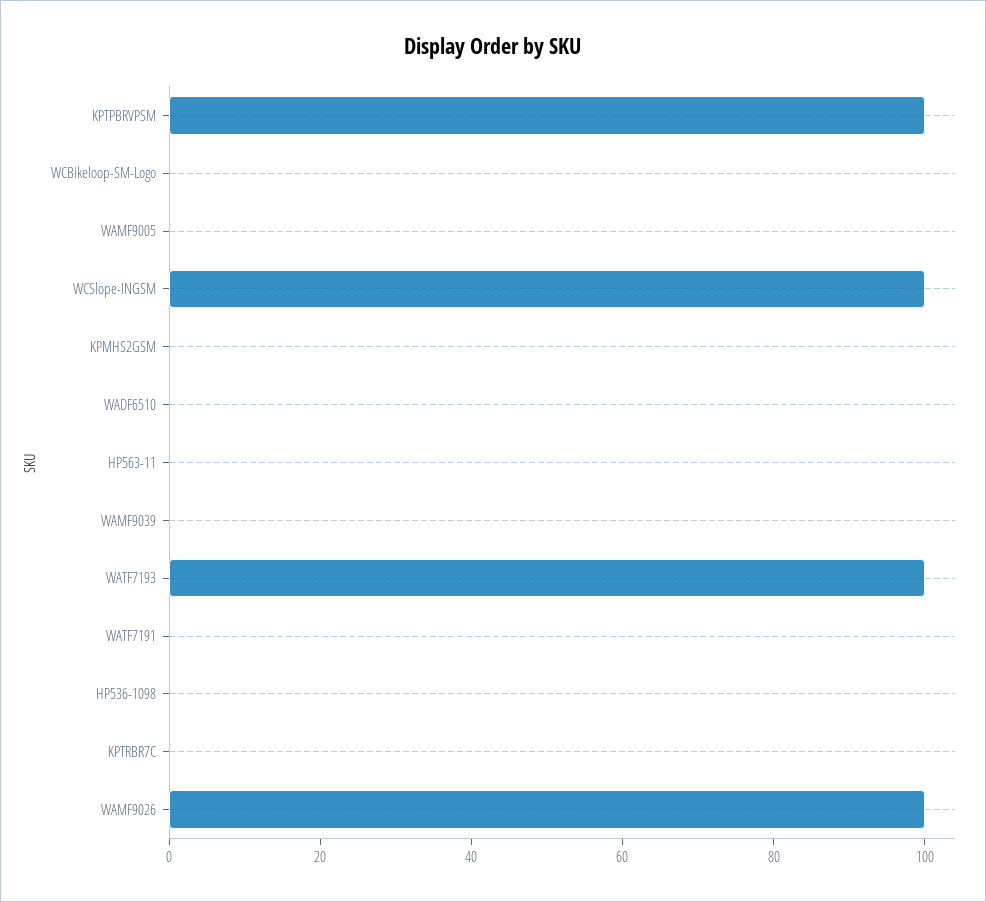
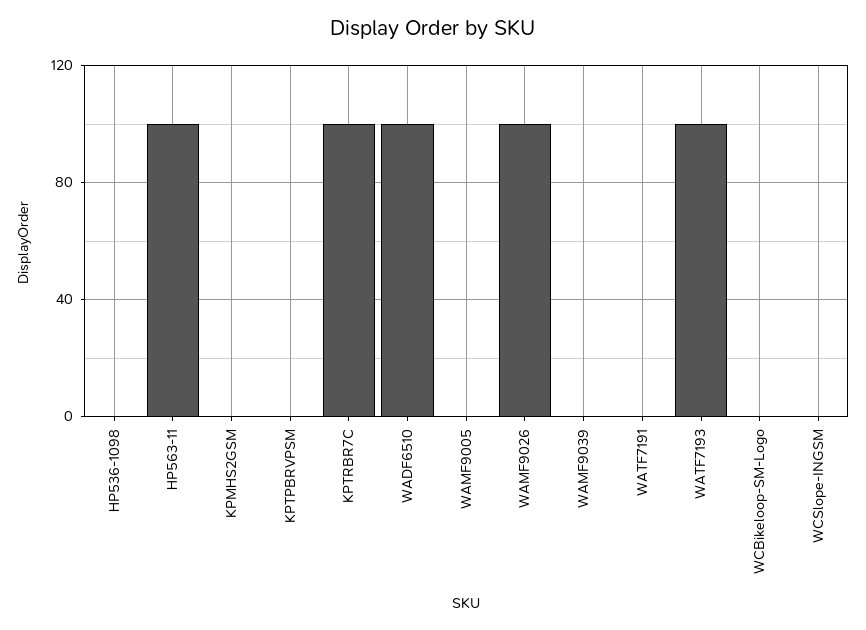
KPTPBRVPSM: 100 -> 0
WCSlope-INGSM: 100 -> 0
WADF6510: 0 -> 100
HP563-11: 0 -> 100
KPTRBR7C: 0 -> 100

